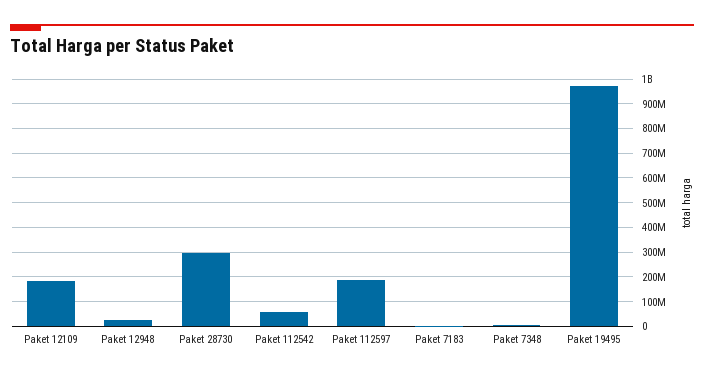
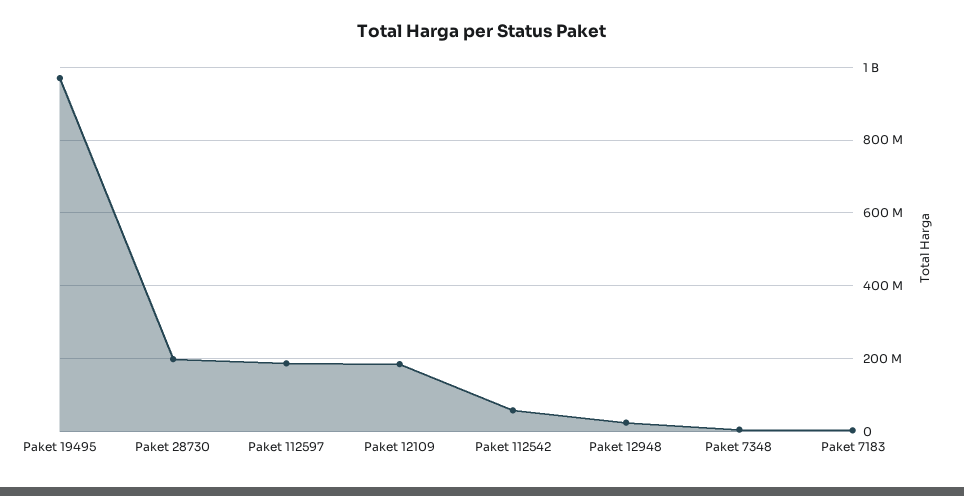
Paket 28730: 300000000 -> 200000000

